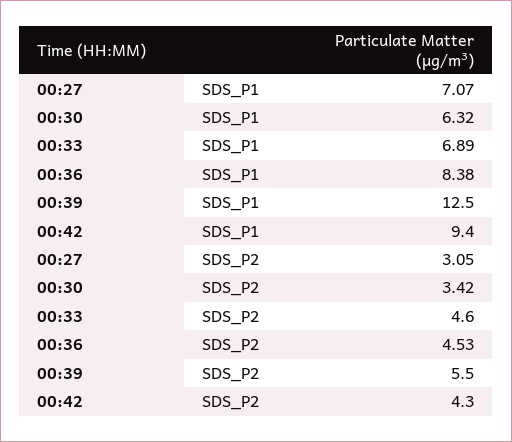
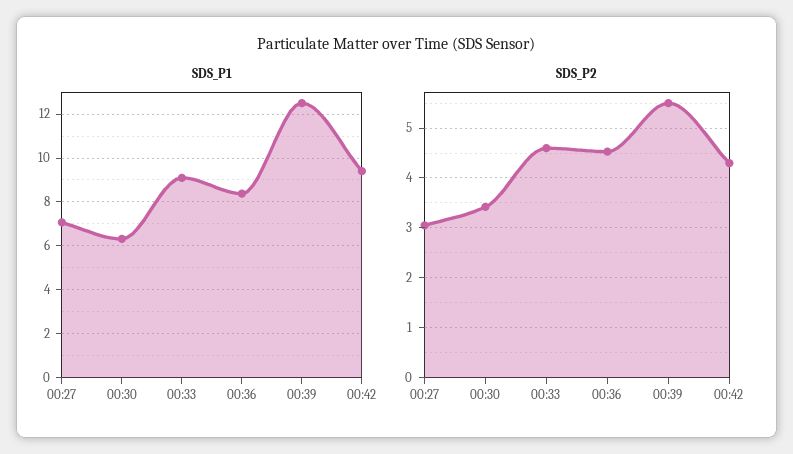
SDS_P1, 00:33: 6.89 -> 9

